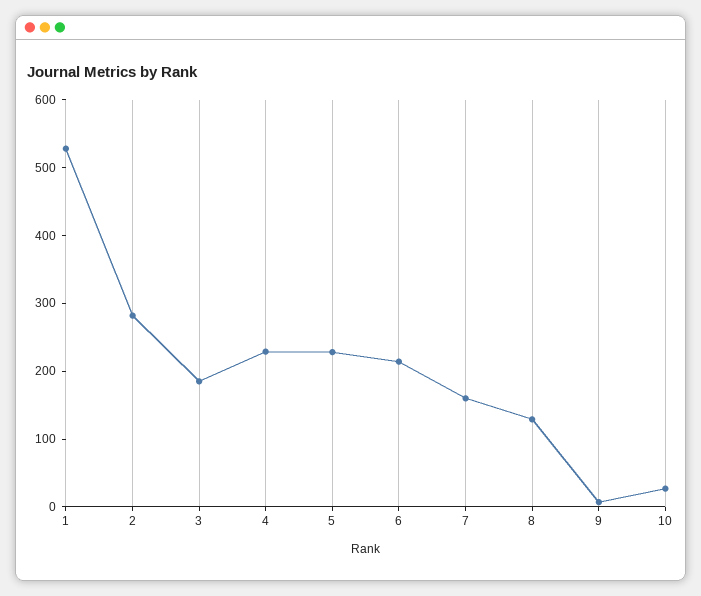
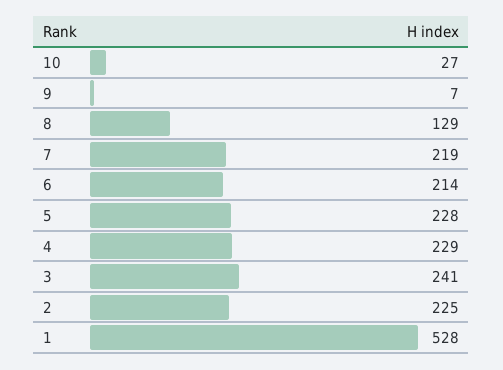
2: 280 -> 225
3: 180 -> 241
7: 160 -> 219

